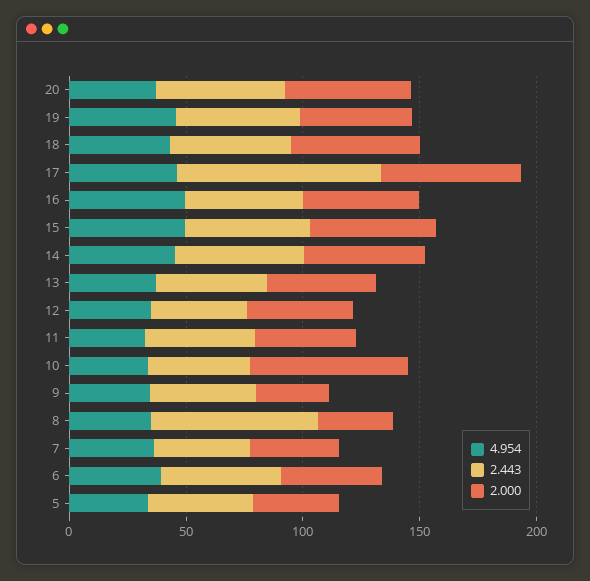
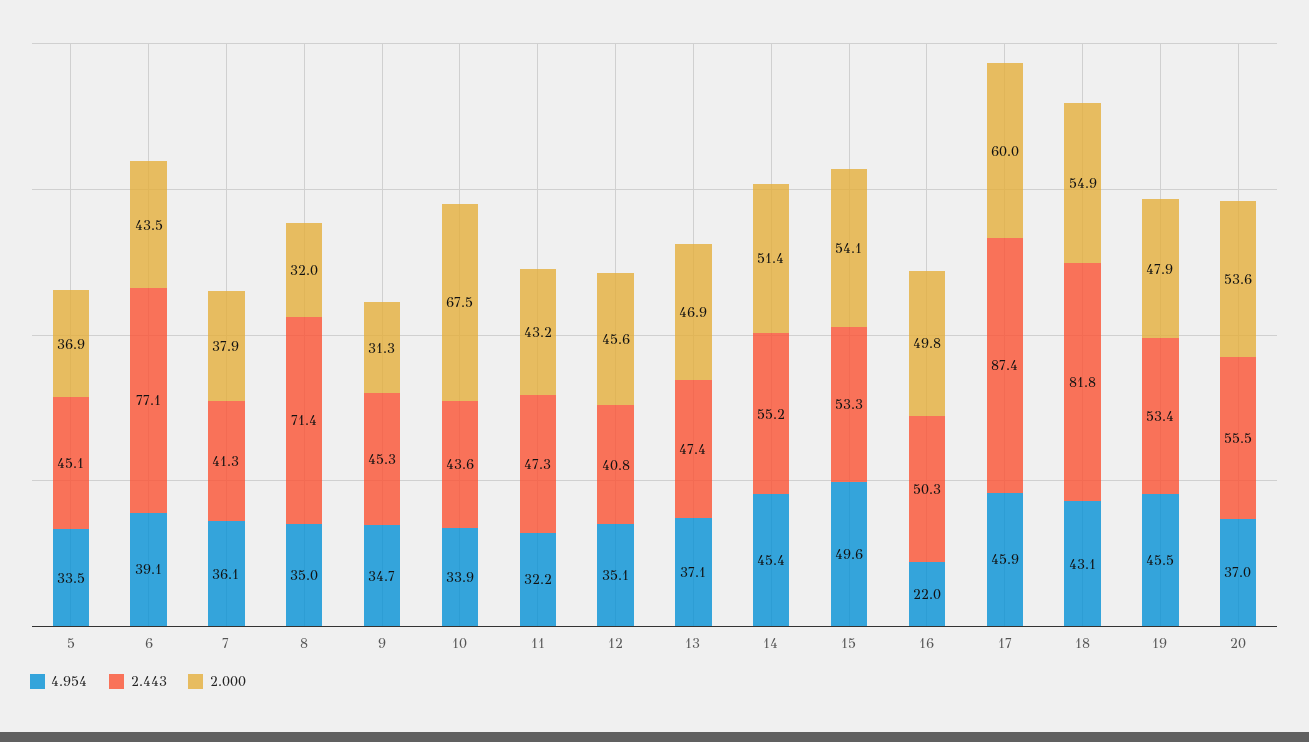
2.443, 18: 50 -> 81.8
4.954, 16: 50 -> 22
2.443, 6: 50 -> 77.1

